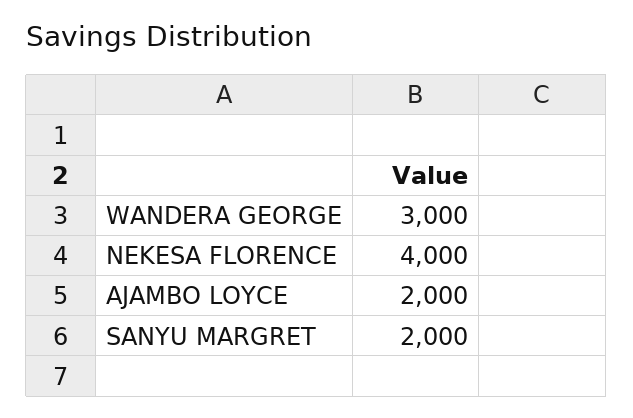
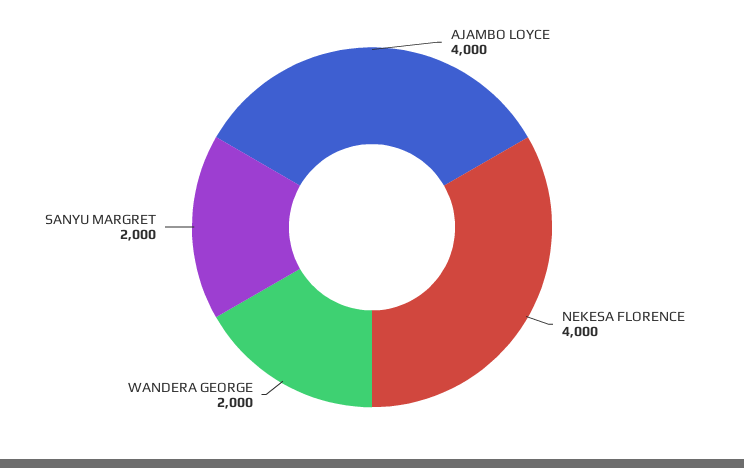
WANDERA GEORGE: 3000 -> 2000
AJAMBO LOYCE: 2000 -> 4000

